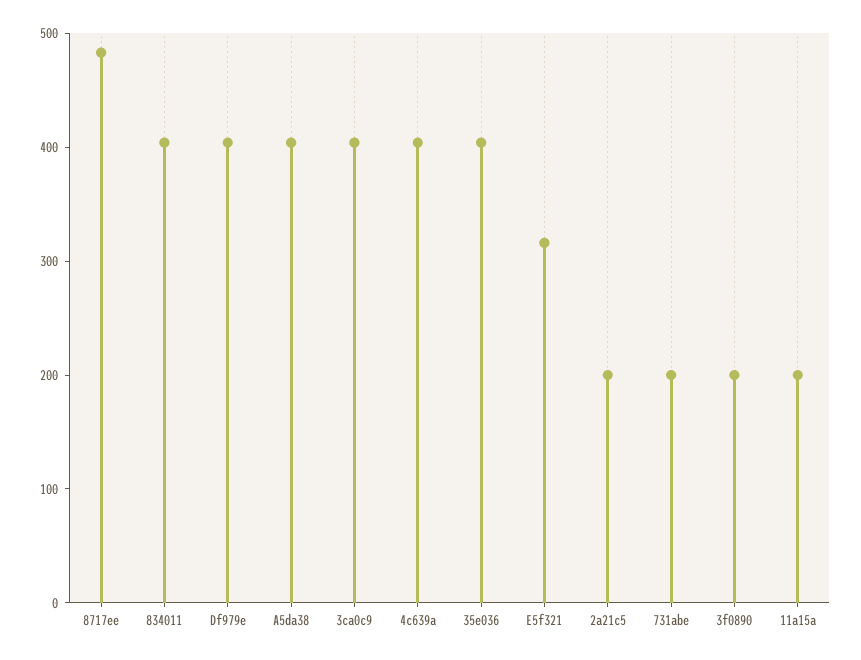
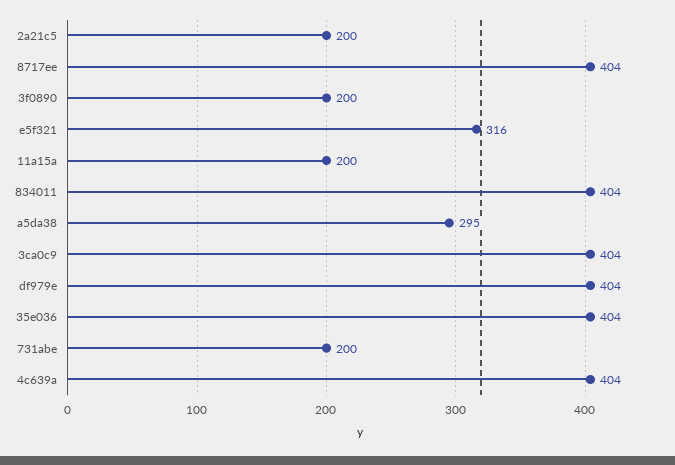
8717ee: 480 -> 404
A5da38: 400 -> 295

